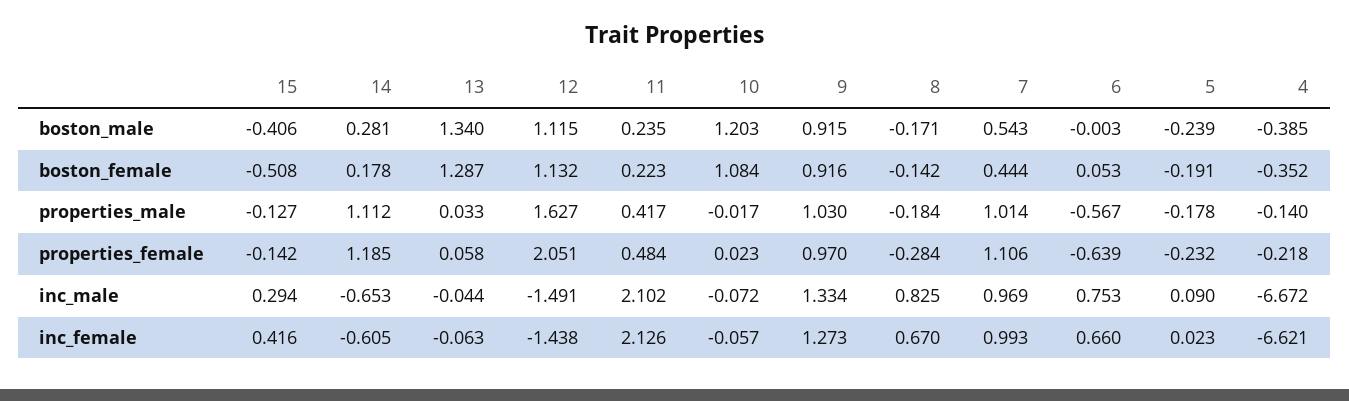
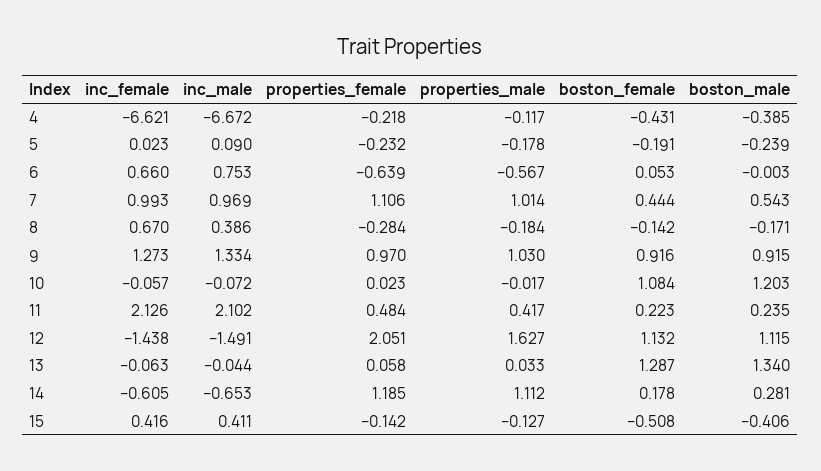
4, boston_female: -0.352 -> -0.431
4, properties_male: -0.14 -> -0.117
15, inc_male: 0.294 -> 0.411
8, inc_male: 0.825 -> 0.386

